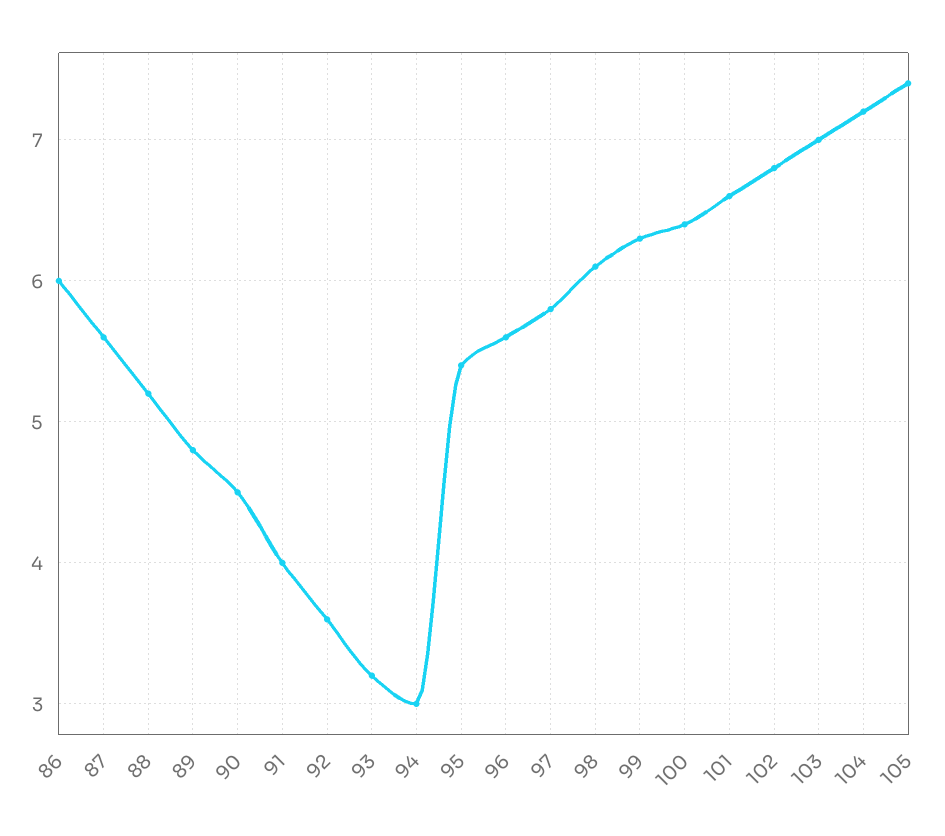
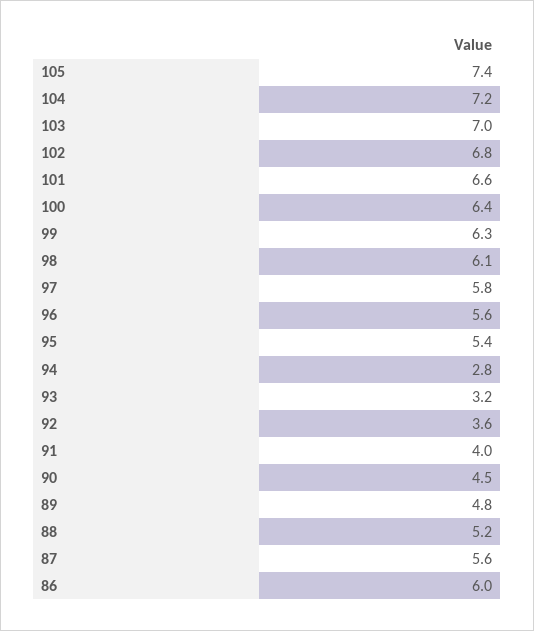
94: 3 -> 2.8

